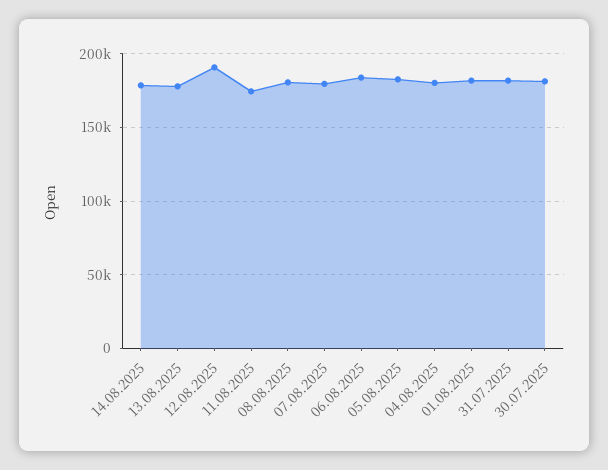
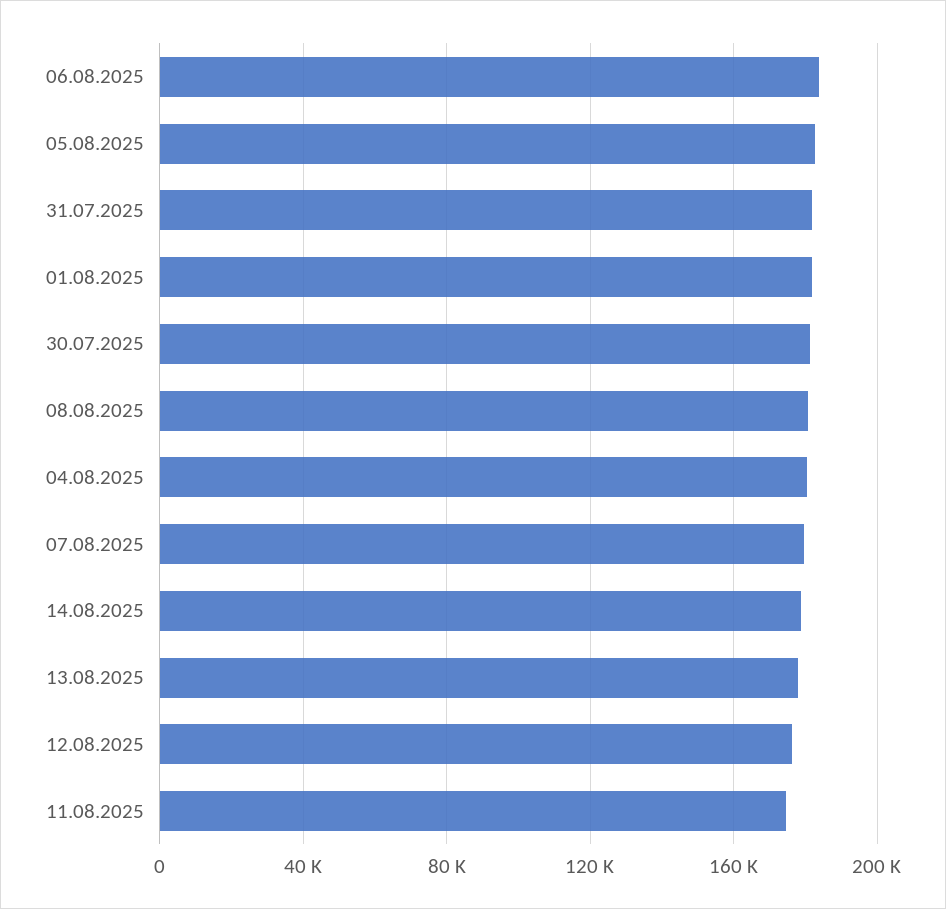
12.08.2025: 190000 -> 175000

